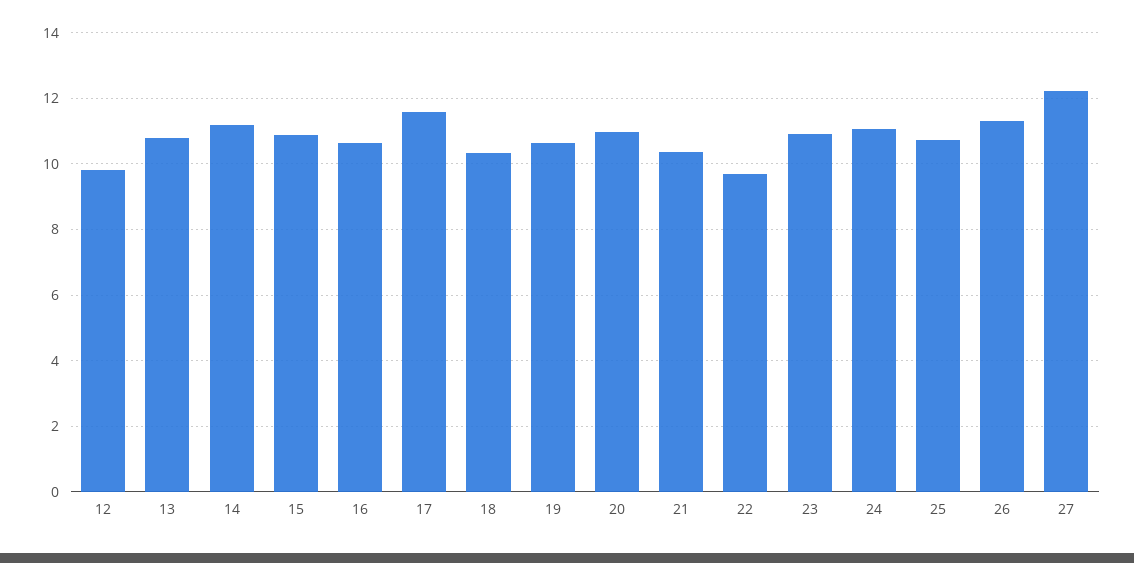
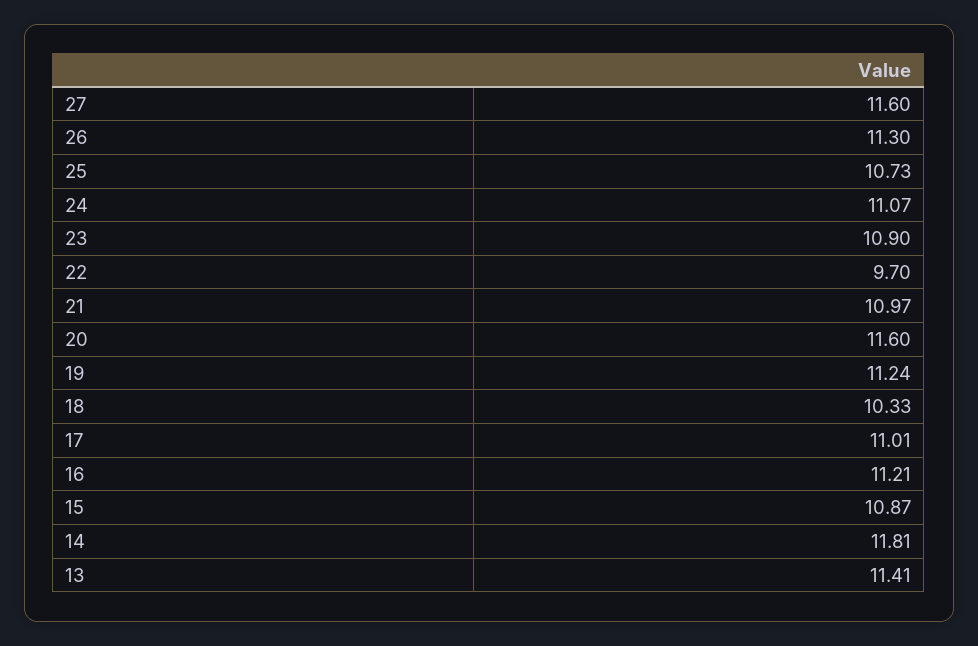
12: 9.8 -> none
13: 10.8 -> 11.41
14: 11.2 -> 11.81
16: 10.6 -> 11.21
17: 11.6 -> 11.01
19: 10.6 -> 11.24
20: 11 -> 11.6
21: 10.4 -> 10.97
27: 12.2 -> 11.6

